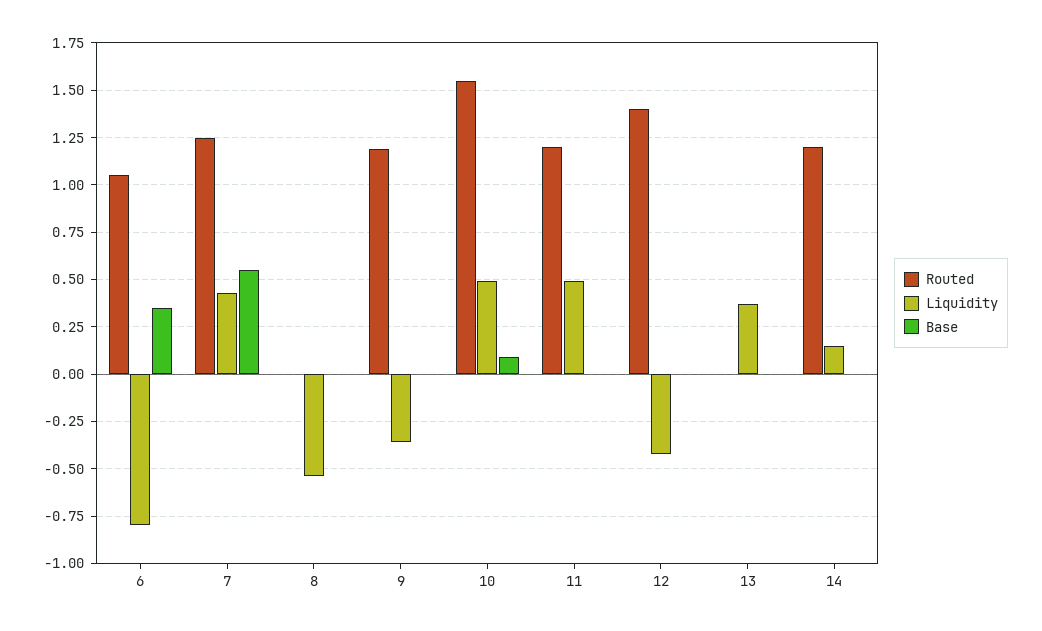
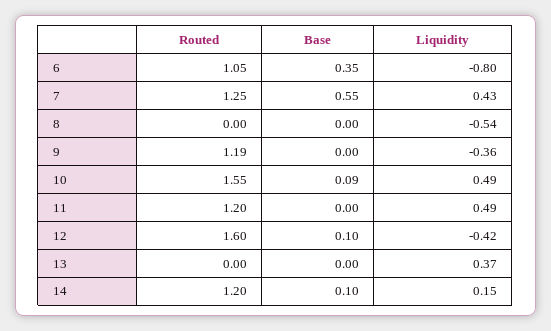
Routed, 12: 1.4 -> 1.6
Base, 12: 0 -> 0.1
Base, 14: 0 -> 0.1

